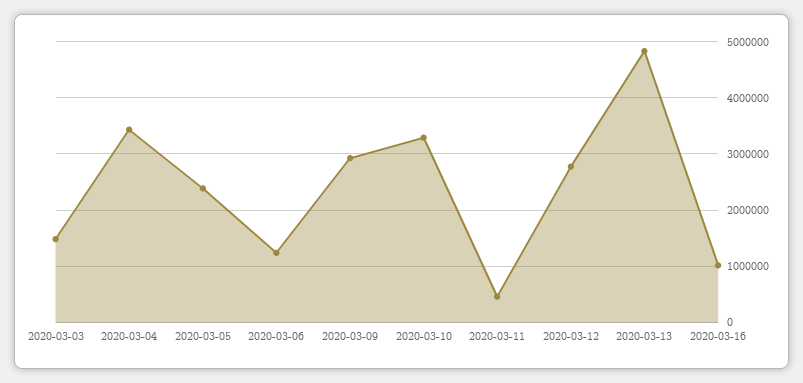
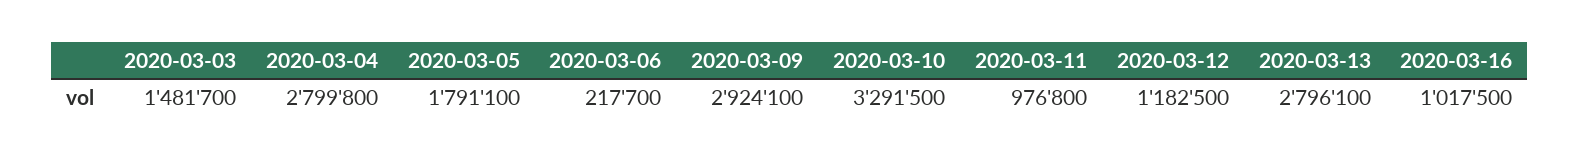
2020-03-04: 3400000 -> 2799800
2020-03-05: 2400000 -> 1791100
2020-03-06: 1200000 -> 217700
2020-03-11: 400000 -> 976800
2020-03-12: 2800000 -> 1182500
2020-03-13: 4800000 -> 2796100

